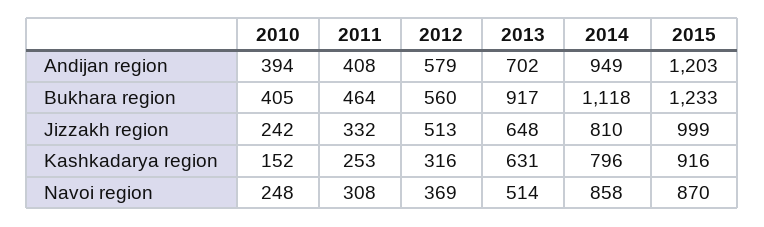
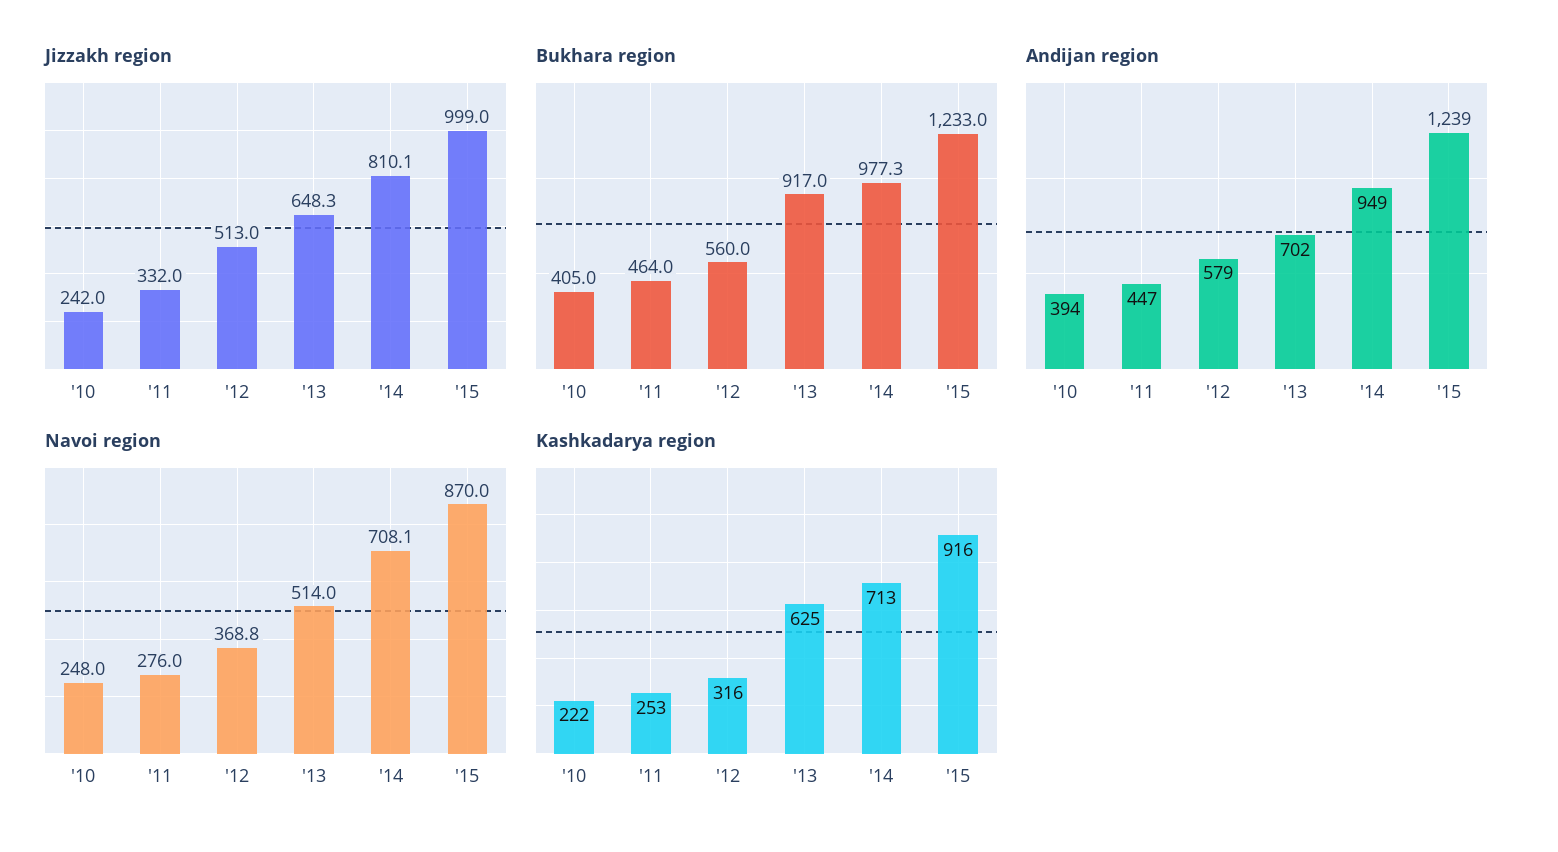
Andijan region, 2011: 408 -> 447
Andijan region, 2015: 1203 -> 1239
Bukhara region, 2014: 1118 -> 977.3
Kashkadarya region, 2010: 152 -> 222
Kashkadarya region, 2013: 631 -> 625
Kashkadarya region, 2014: 796 -> 713
Navoi region, 2011: 308 -> 276
Navoi region, 2014: 858 -> 708.1

